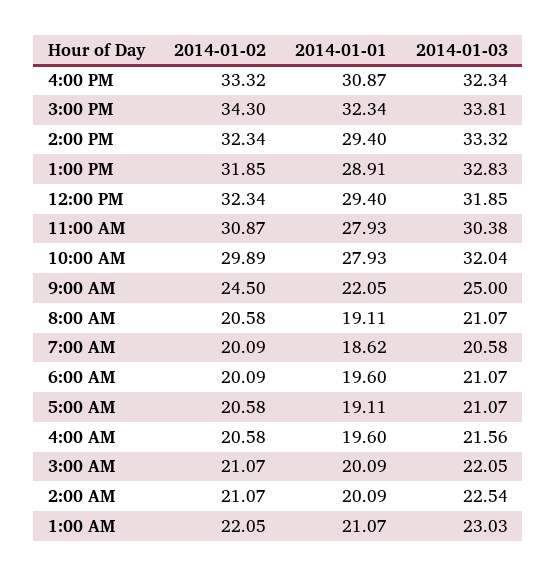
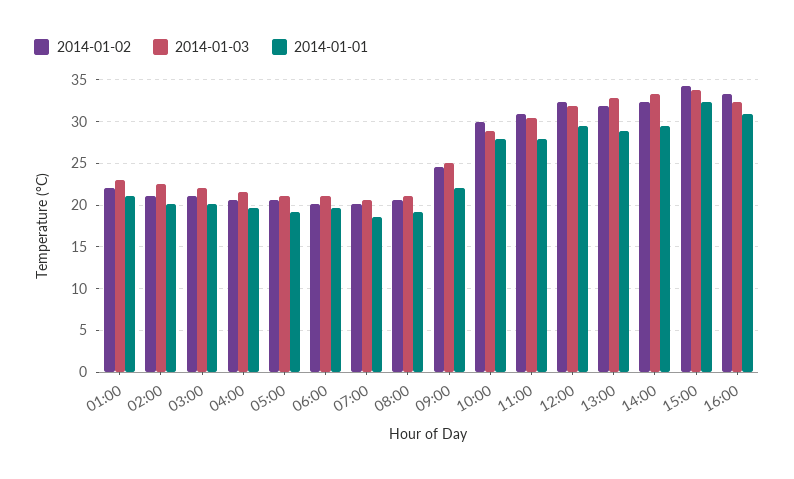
2014-01-03, 10:00 AM: 32.04 -> 29

